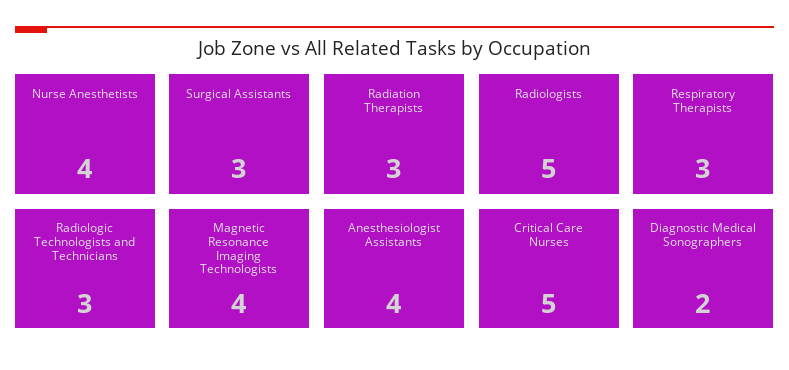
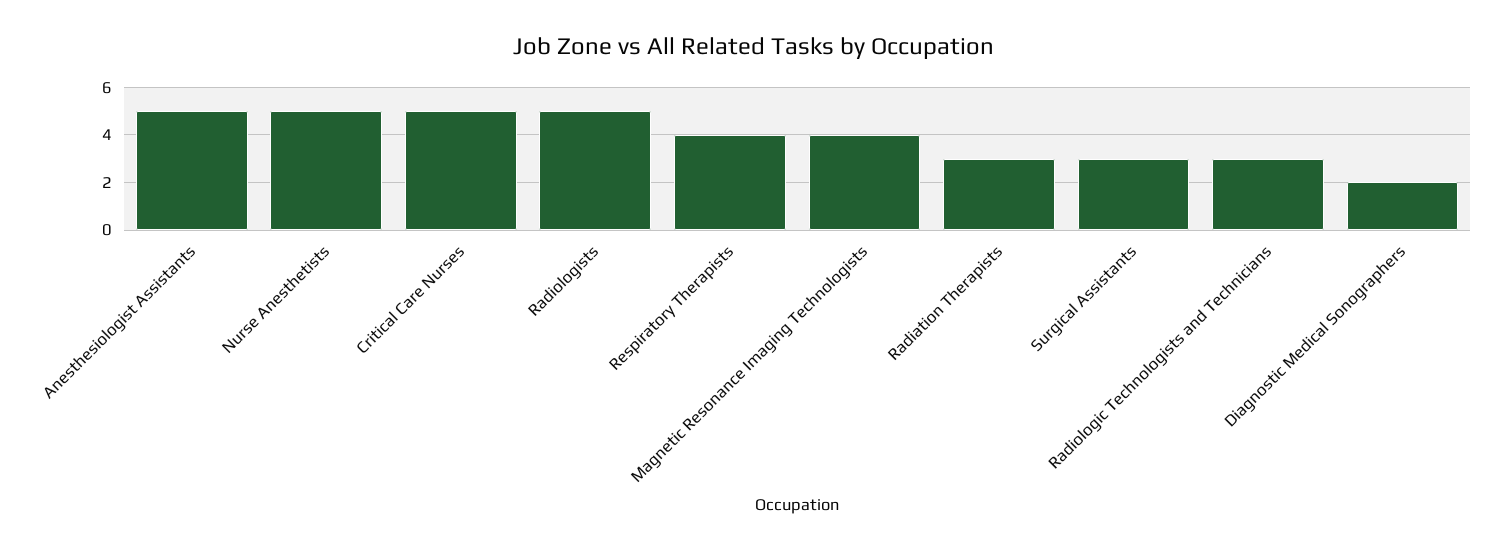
Nurse Anesthetists: 4 -> 5
Respiratory Therapists: 3 -> 4
Anesthesiologist Assistants: 4 -> 5

